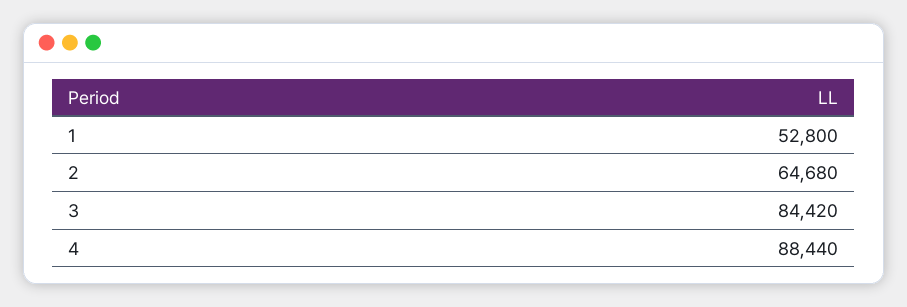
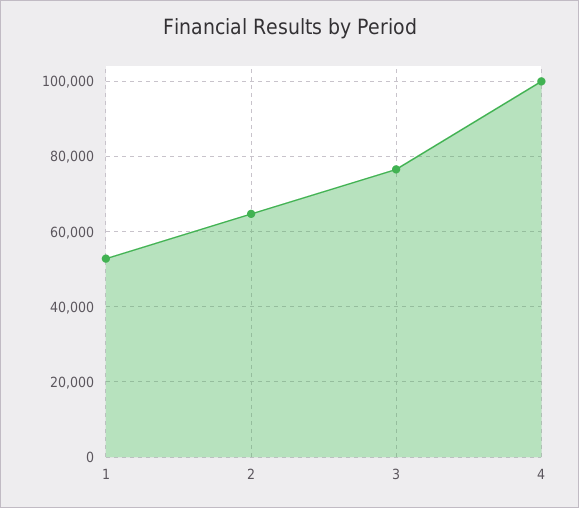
3: 84420 -> 76000
4: 88440 -> 100000

